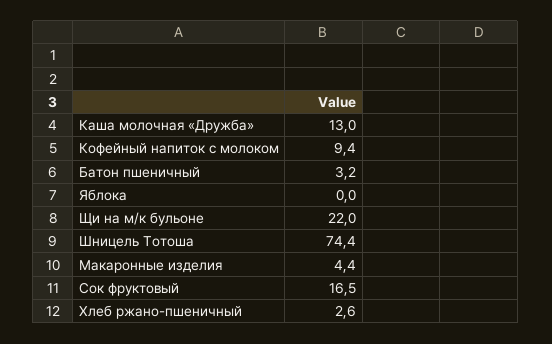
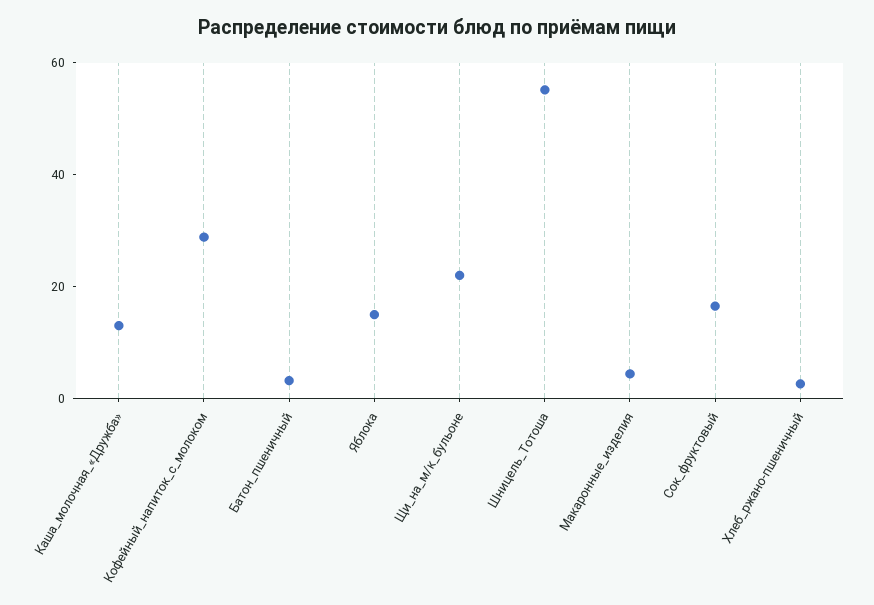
Кофейный напиток с молоком: 9.4 -> 30
Яблока: 0 -> 15
Шницель Тотоша: 74.4 -> 55

